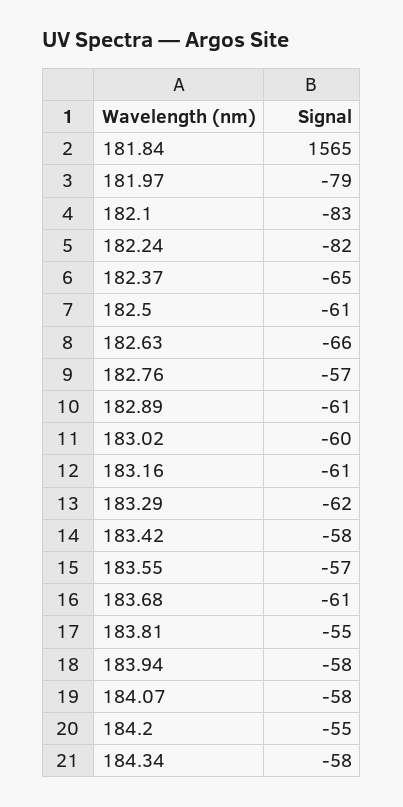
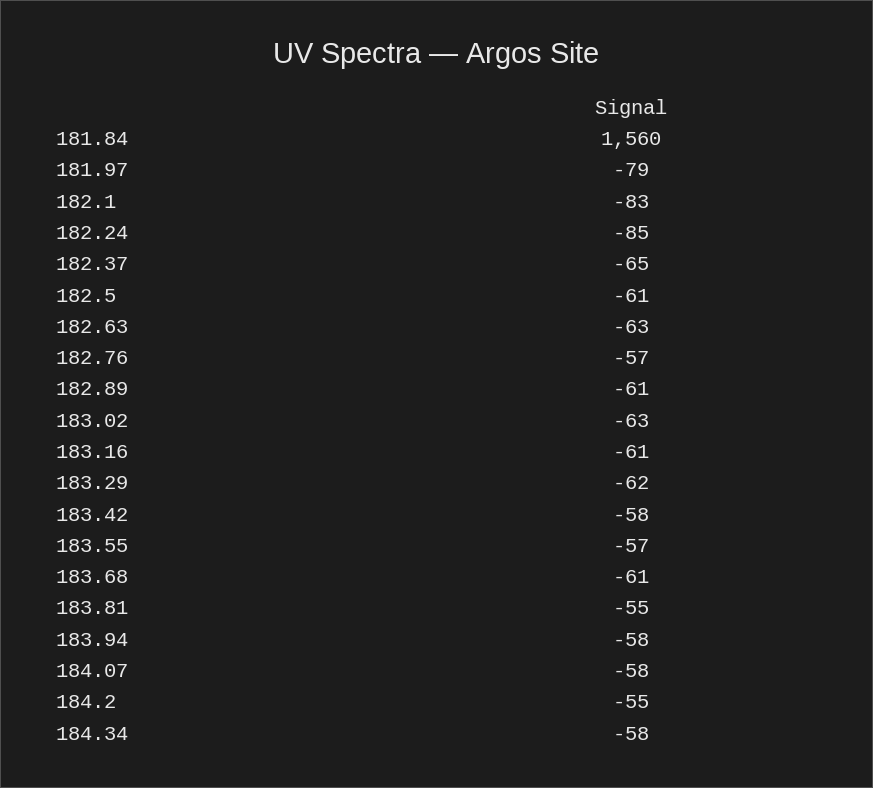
181.84: 1565 -> 1560
182.24: -82 -> -85
182.63: -66 -> -63
183.02: -60 -> -63

